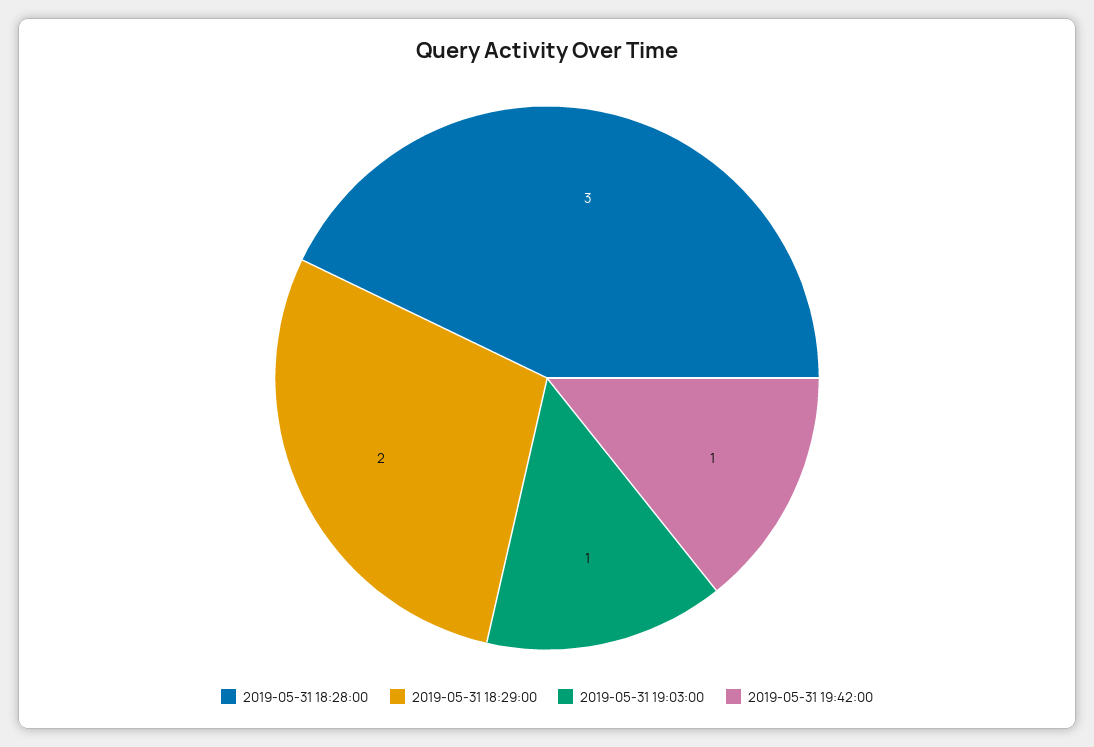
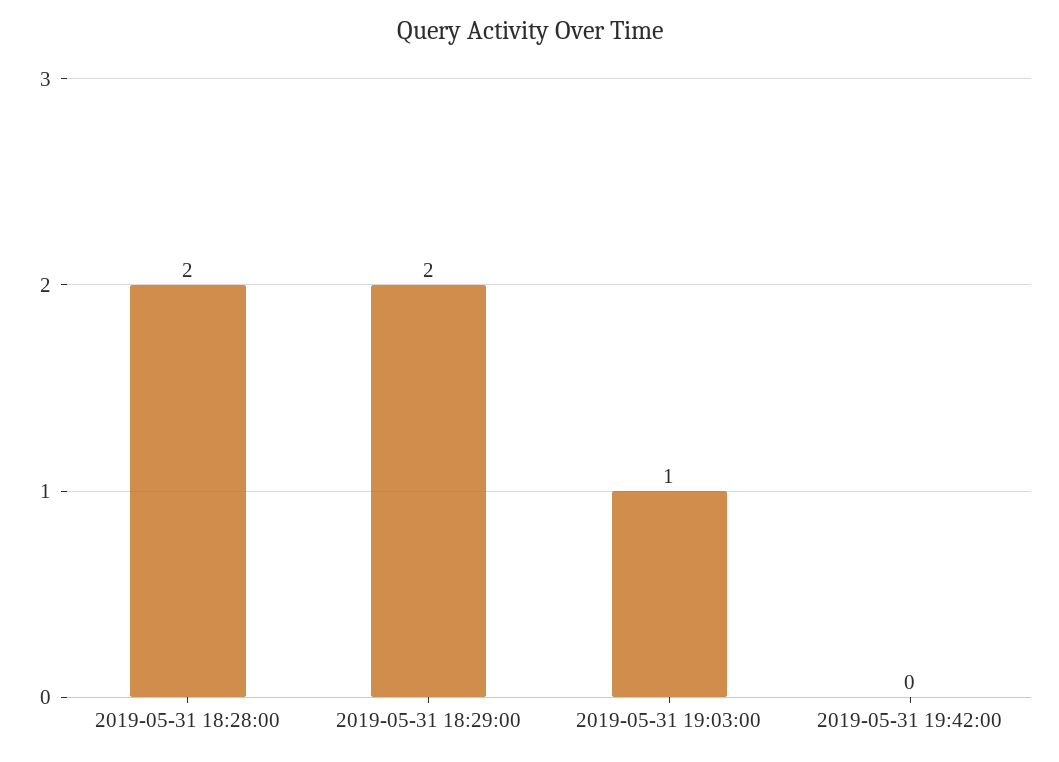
2019-05-31 18:28:00: 3 -> 2
2019-05-31 19:42:00: 1 -> 0

